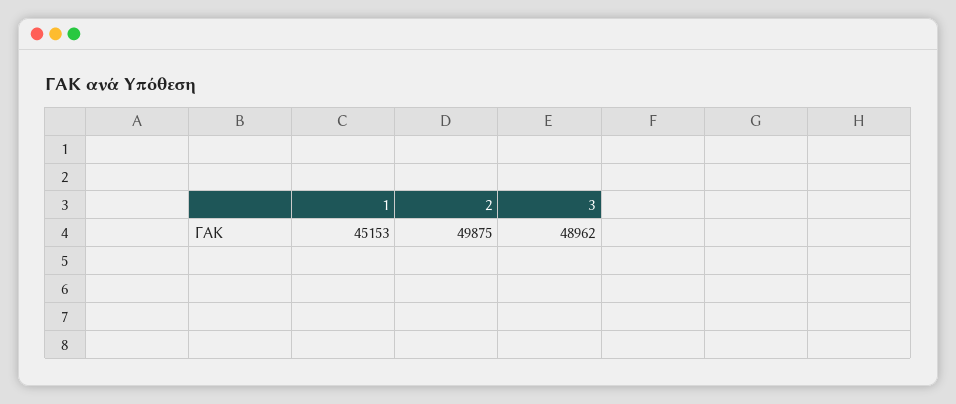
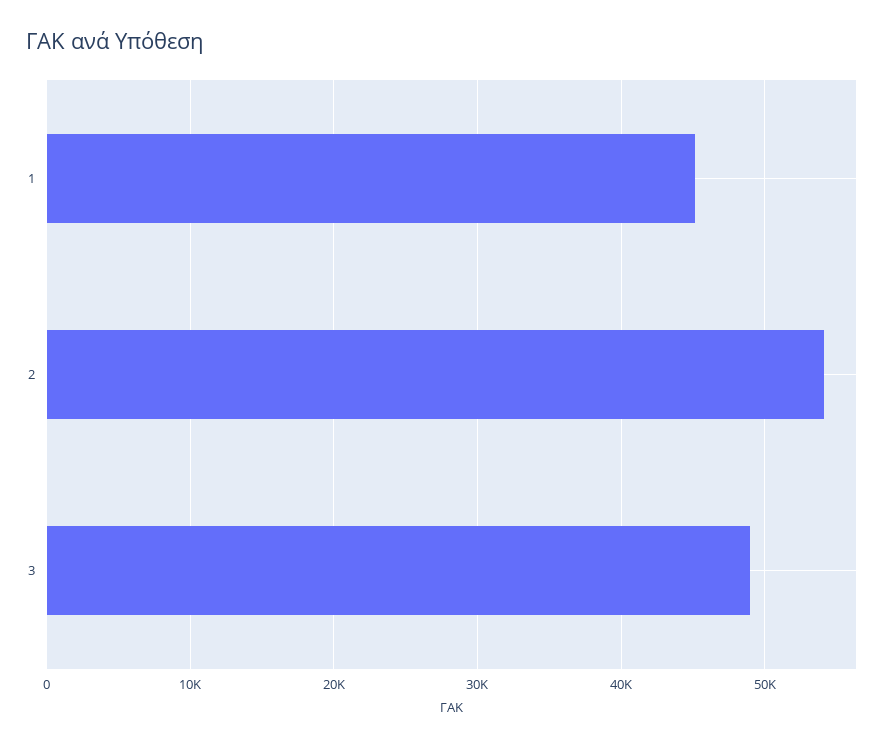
2: 49875 -> 54000

